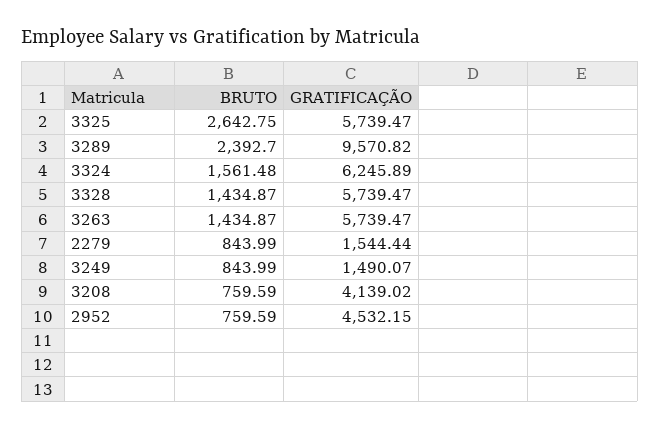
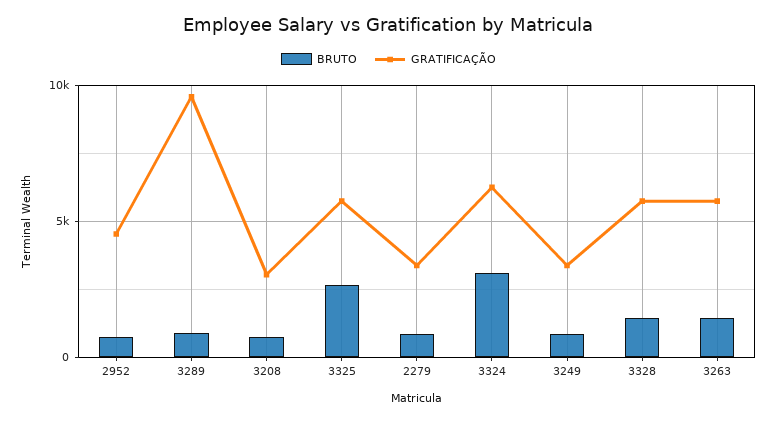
BRUTO, 3289: 2392.7 -> 1000
BRUTO, 3324: 1561.48 -> 3000
GRATIFICAÇÃO, 2279: 1544.44 -> 3500
GRATIFICAÇÃO, 3249: 1490.07 -> 3500
GRATIFICAÇÃO, 3208: 4139.02 -> 3000

